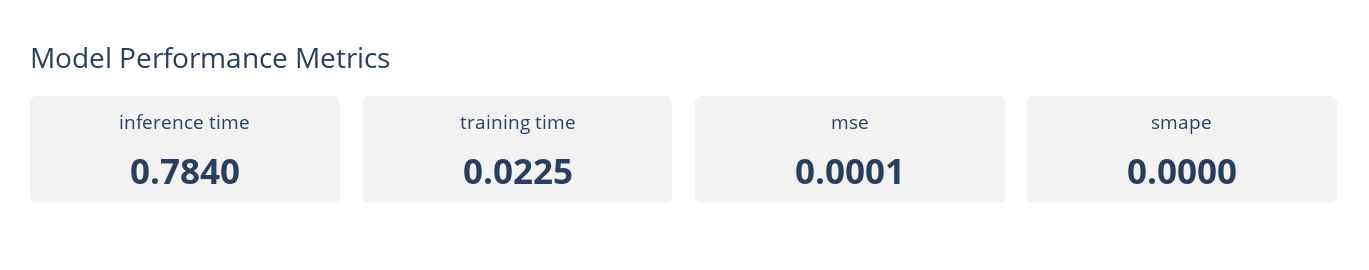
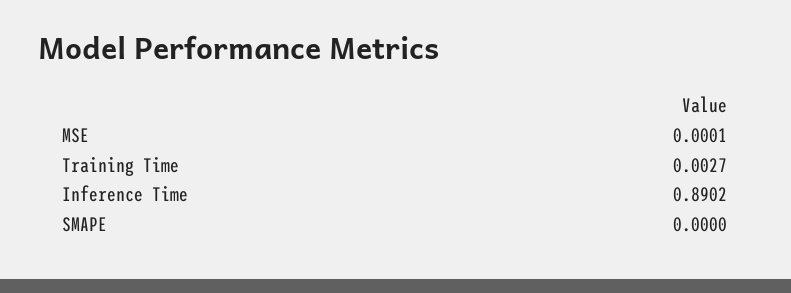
inference time: 0.784 -> 0.8902
training time: 0.0225 -> 0.0027

